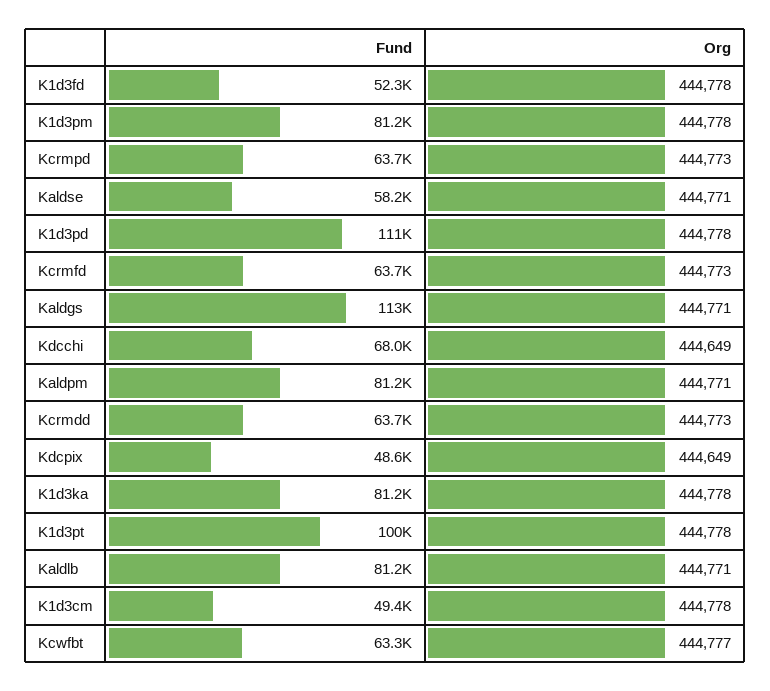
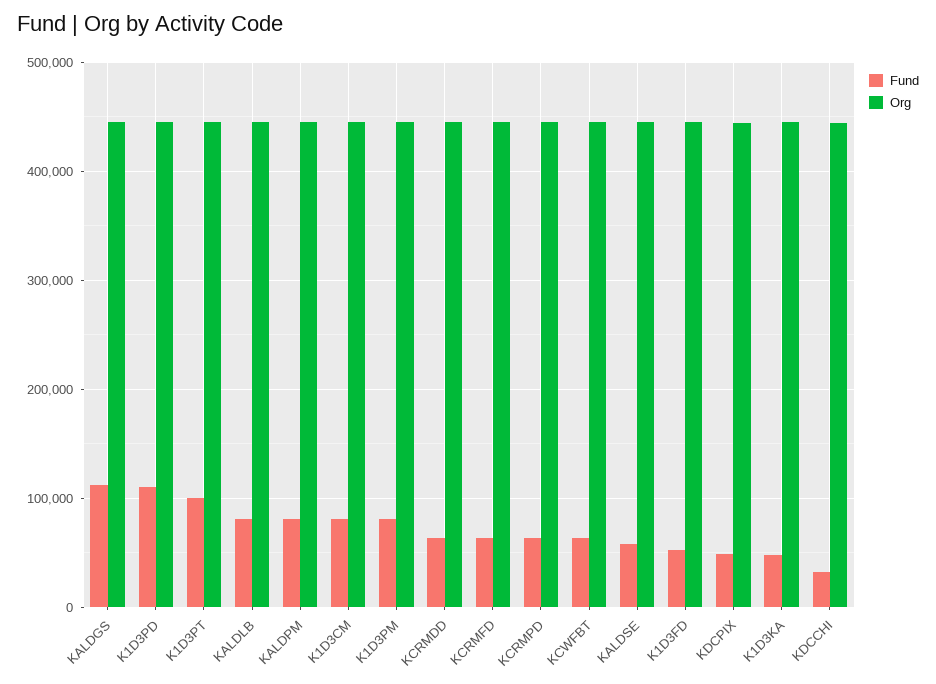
Fund, Kdcchi: 68000 -> 30000
Fund, K1d3ka: 81200 -> 50000
Fund, K1d3cm: 49400 -> 80000

